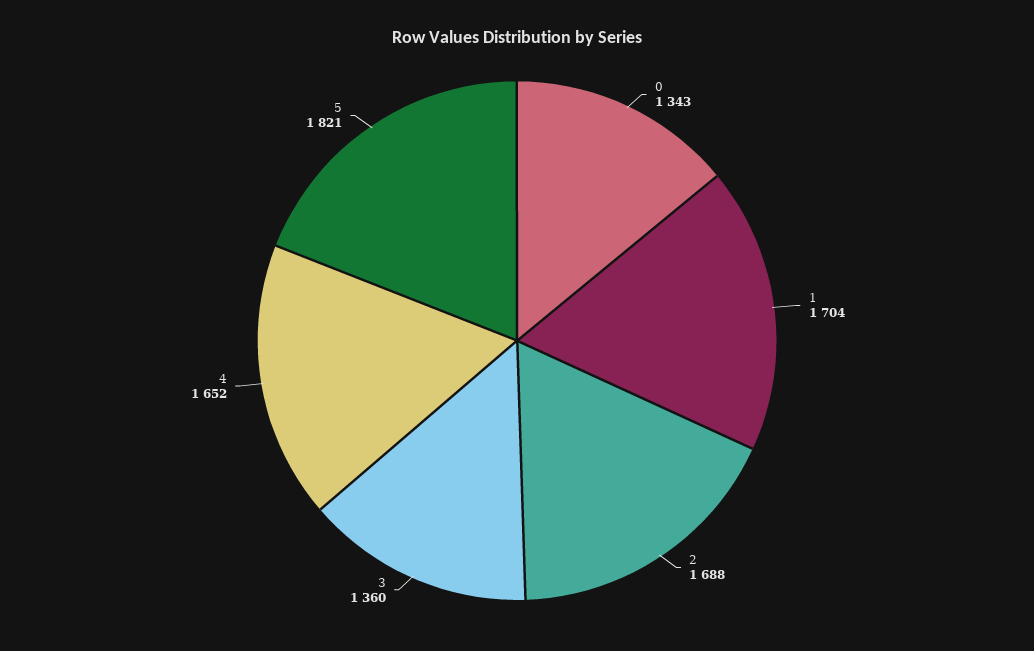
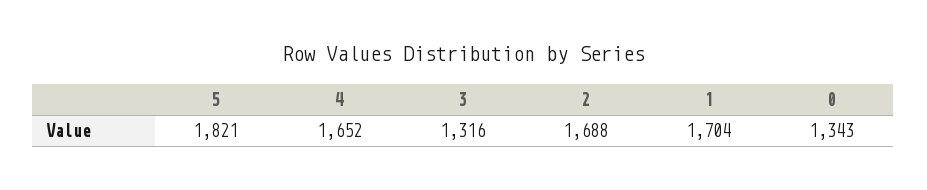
3: 1360 -> 1316

